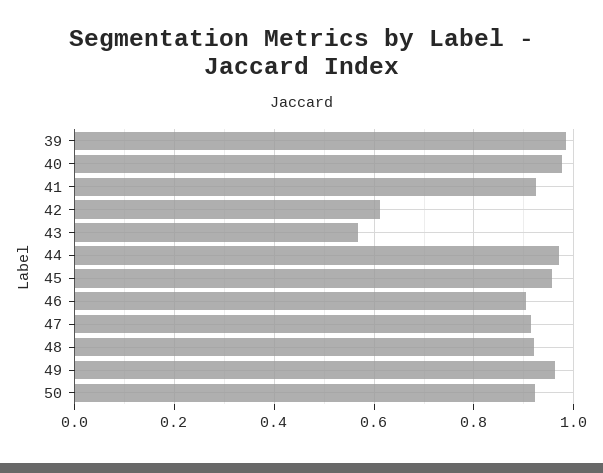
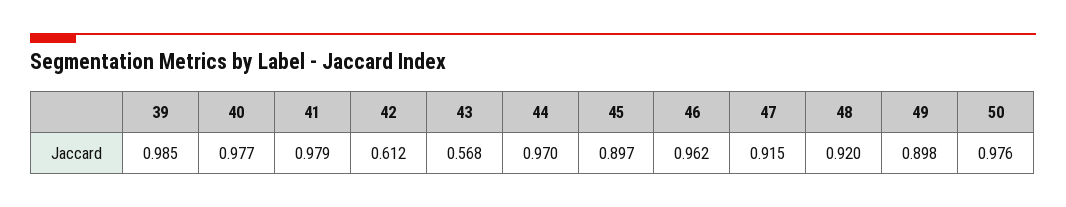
41: 0.92 -> 0.979
45: 0.96 -> 0.897
46: 0.9 -> 0.962
49: 0.96 -> 0.898
50: 0.92 -> 0.976

